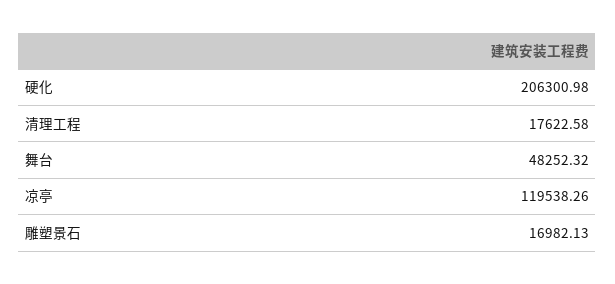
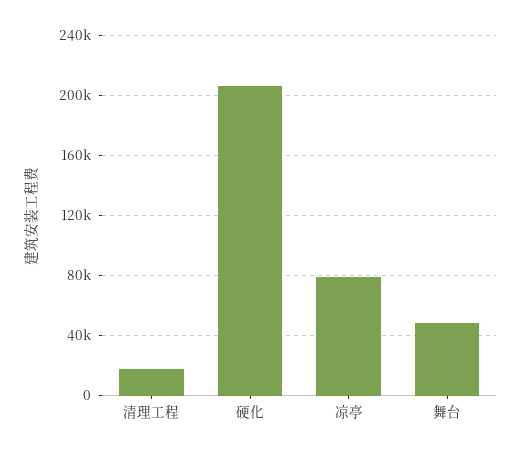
凉亭: 119538.26 -> 80000
雕塑景石: 16982.13 -> none

